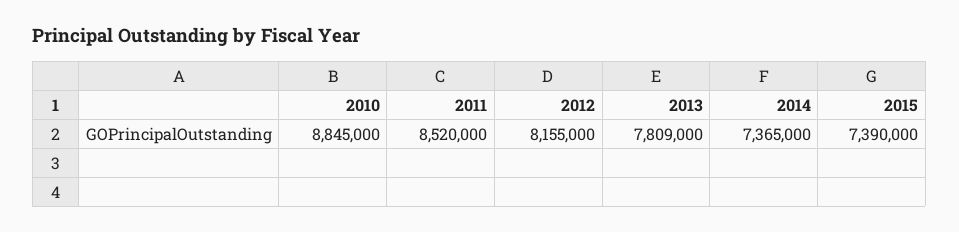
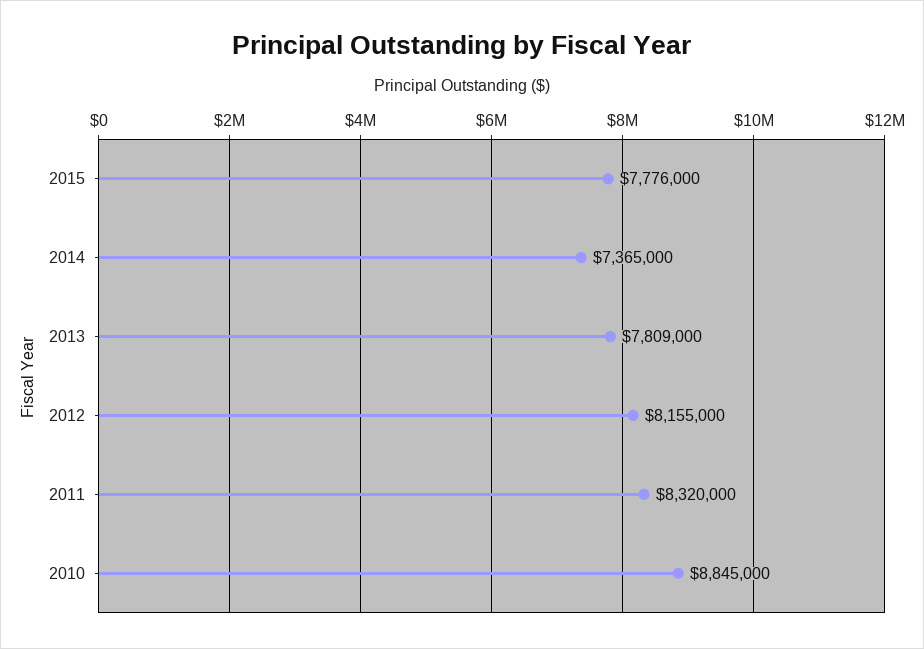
2011: 8520000 -> 8320000
2015: 7390000 -> 7776000

